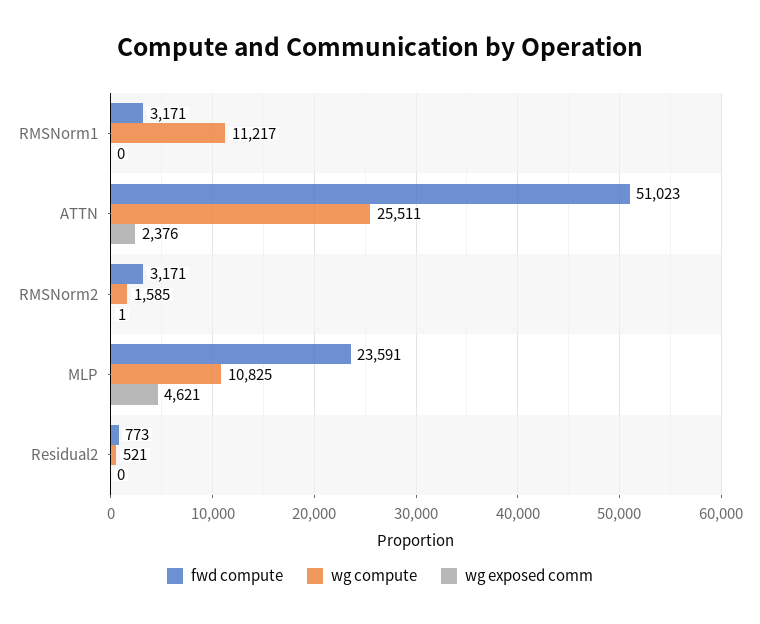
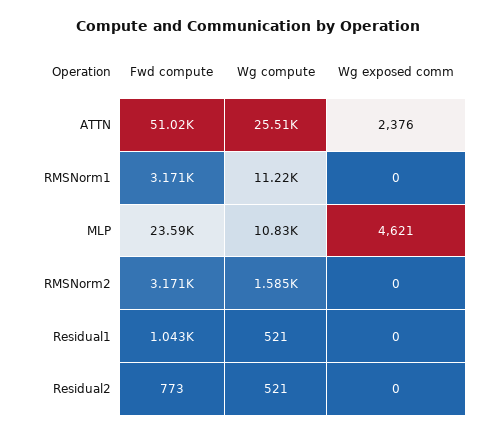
wg exposed comm, RMSNorm2: 1 -> 0
fwd compute, Residual1: none -> 1043
wg compute, Residual1: none -> 521
wg exposed comm, Residual1: none -> 0

